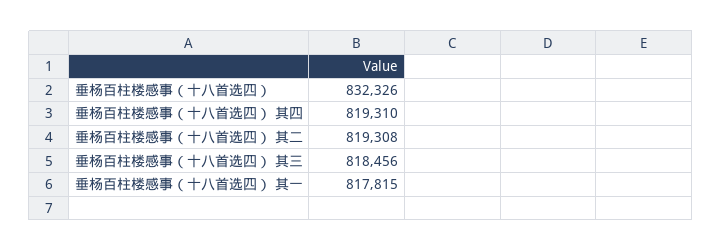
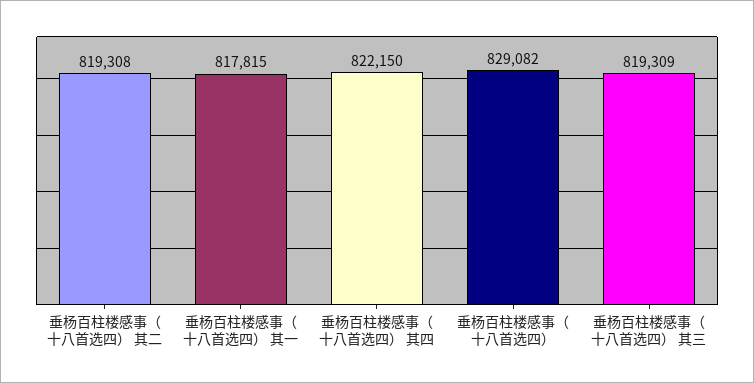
垂杨百柱楼感事（十八首选四）: 832326 -> 829082
垂杨百柱楼感事（十八首选四） 其四: 819310 -> 822150
垂杨百柱楼感事（十八首选四） 其三: 818456 -> 819309

